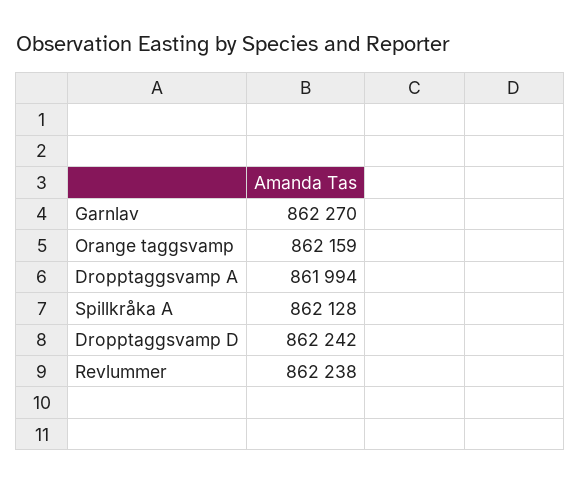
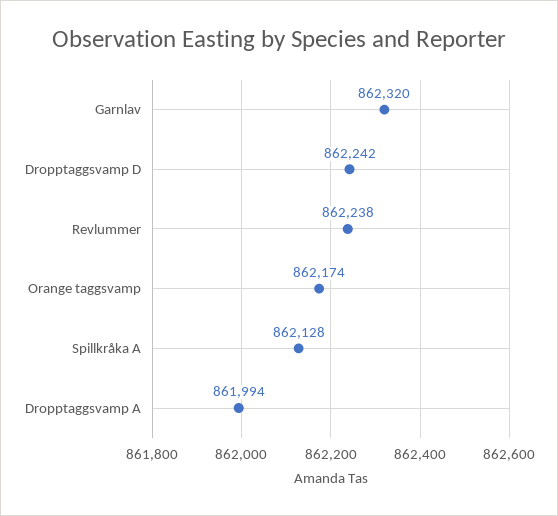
Garnlav: 862270 -> 862320
Orange taggsvamp: 862159 -> 862174

